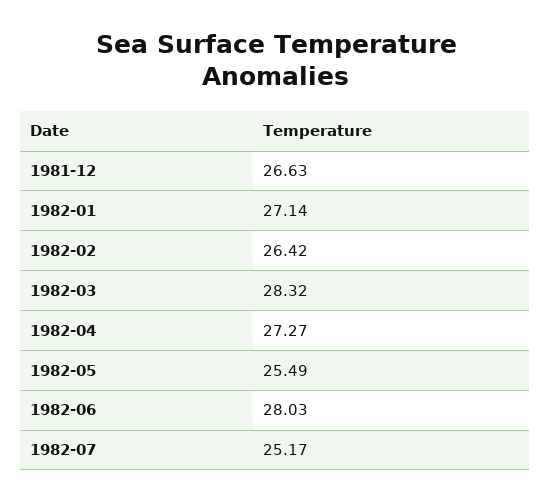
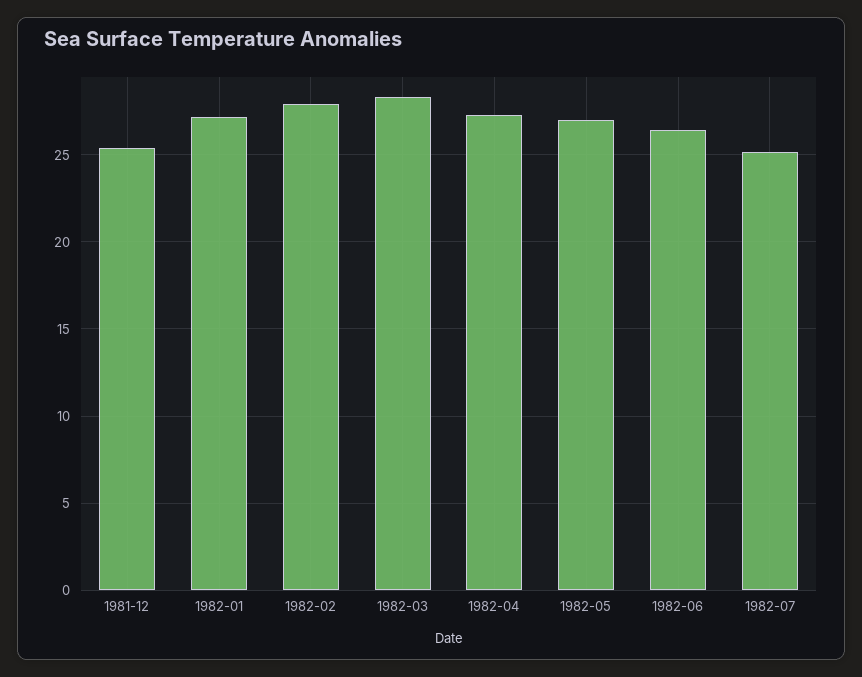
1981-12: 26.63 -> 25.5
1982-02: 26.42 -> 28
1982-05: 25.49 -> 27
1982-06: 28.03 -> 26.5

